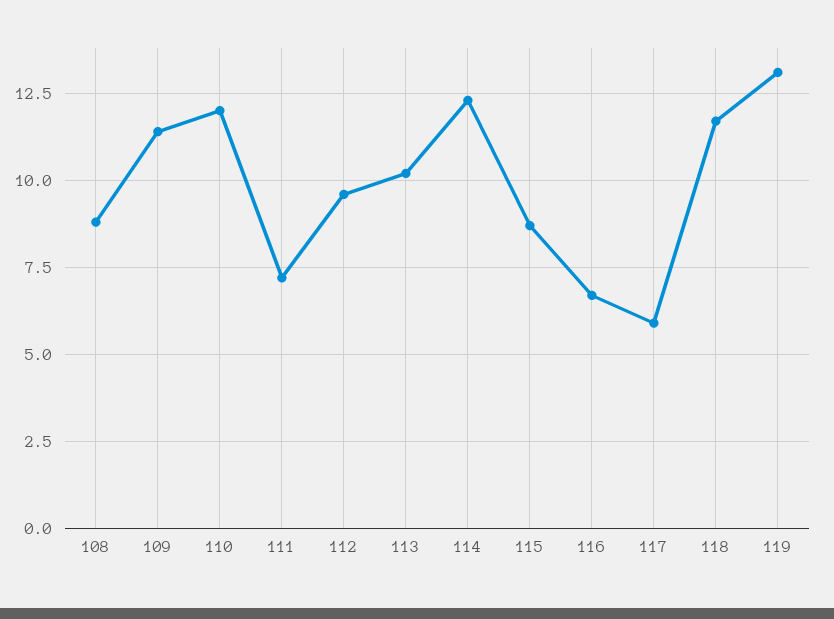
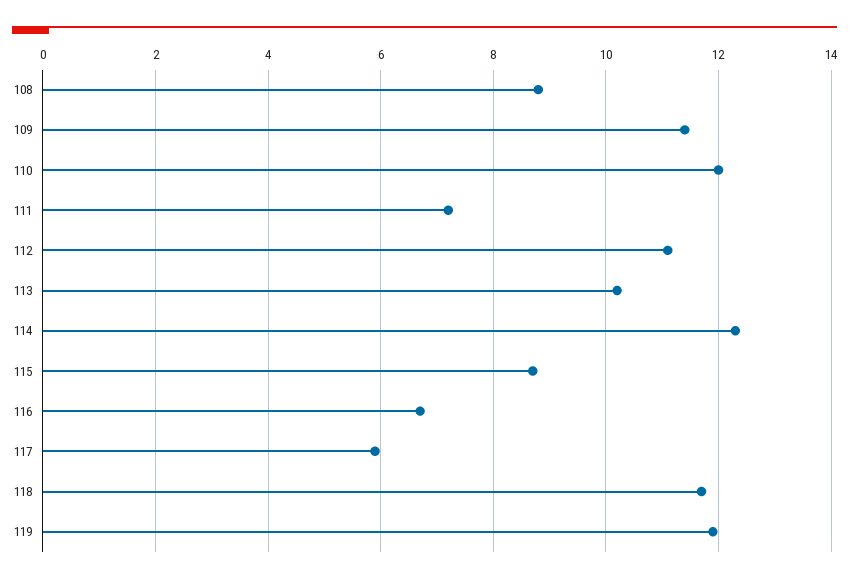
112: 9.5 -> 11
119: 13 -> 12

